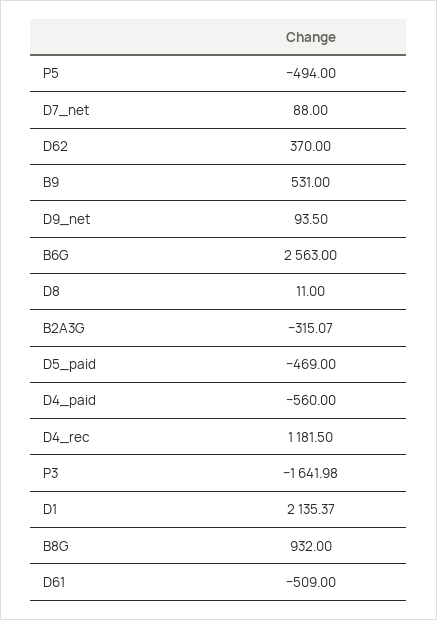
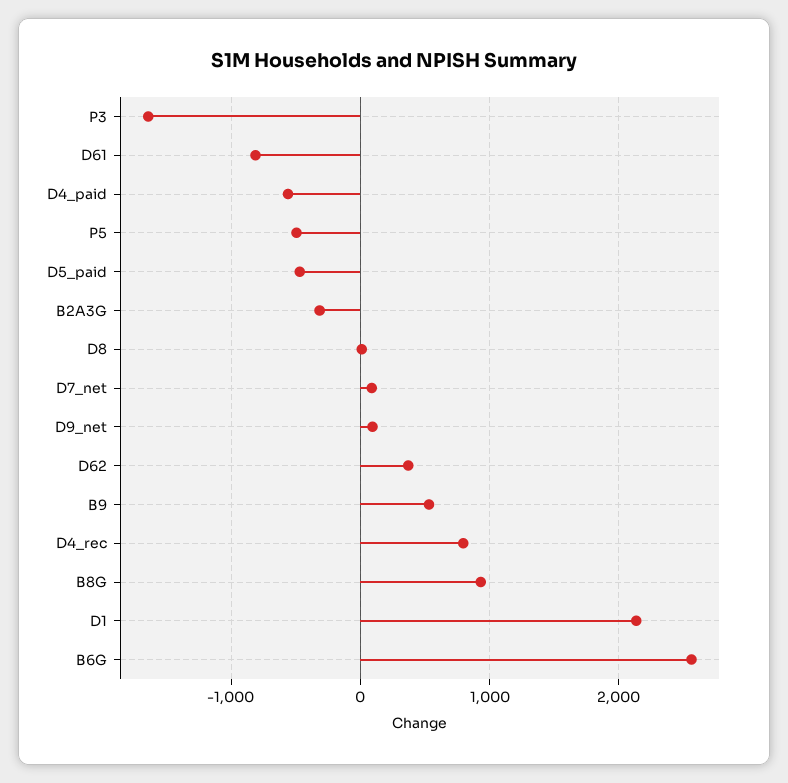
D4_rec: 1181.5 -> 800
D61: -509 -> -800

